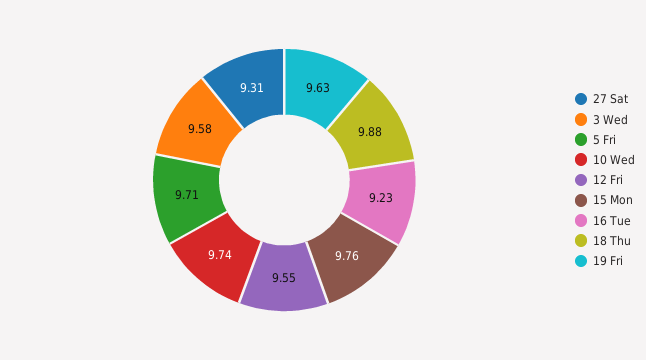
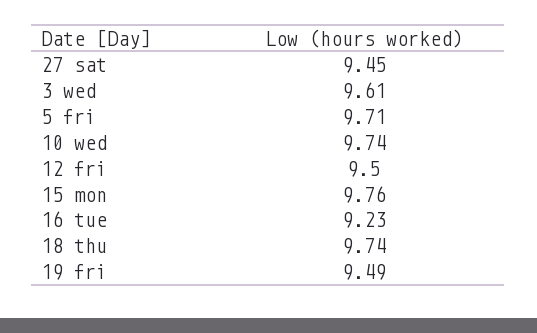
27 Sat: 9.31 -> 9.45
3 Wed: 9.58 -> 9.61
12 Fri: 9.55 -> 9.5
18 Thu: 9.88 -> 9.74
19 Fri: 9.63 -> 9.49

